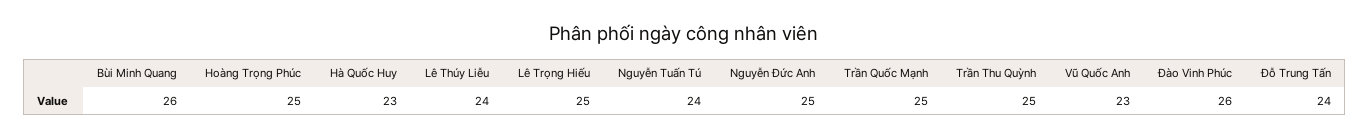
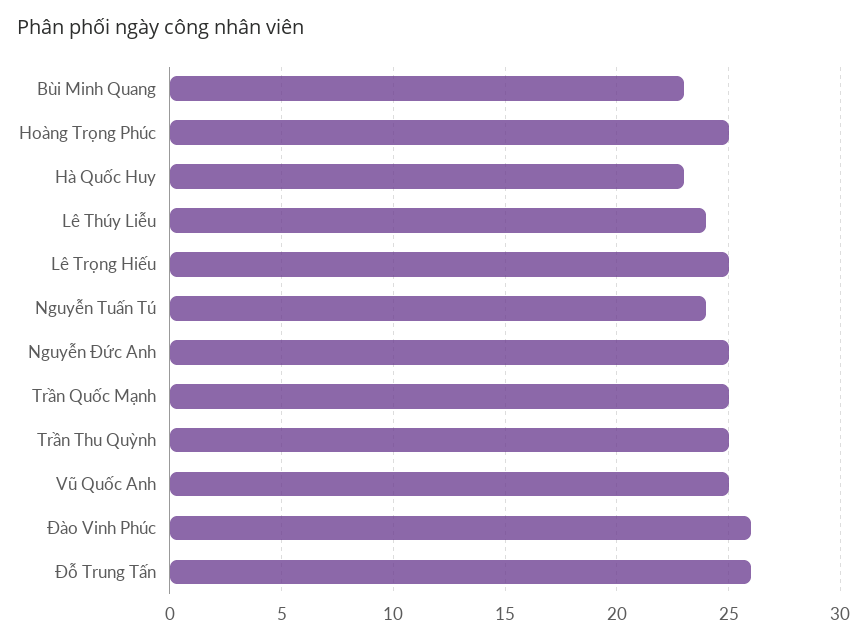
Bùi Minh Quang: 26 -> 23
Vũ Quốc Anh: 23 -> 25
Đỗ Trung Tấn: 24 -> 26

